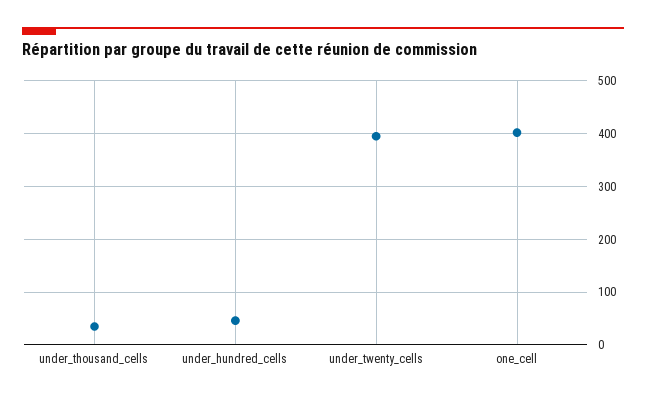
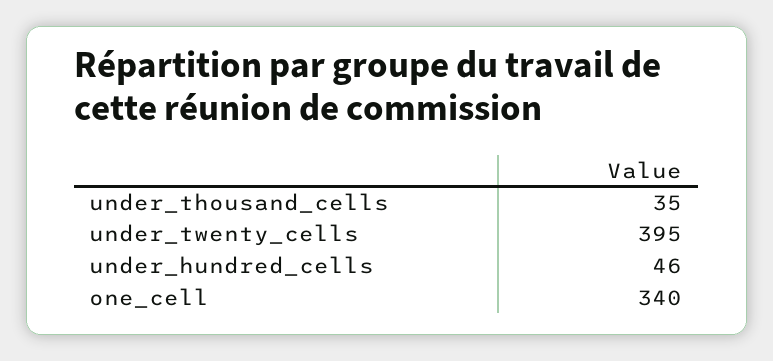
one_cell: 400 -> 340

